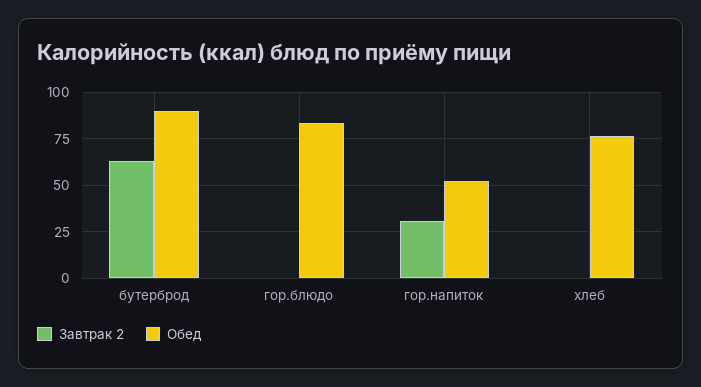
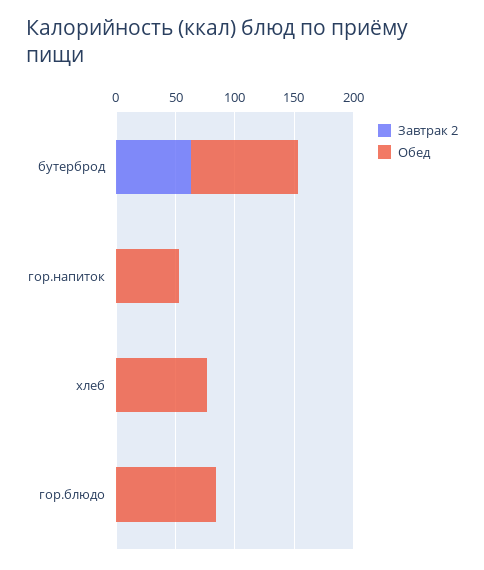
Завтрак 2, гор.напиток: 30 -> 0

